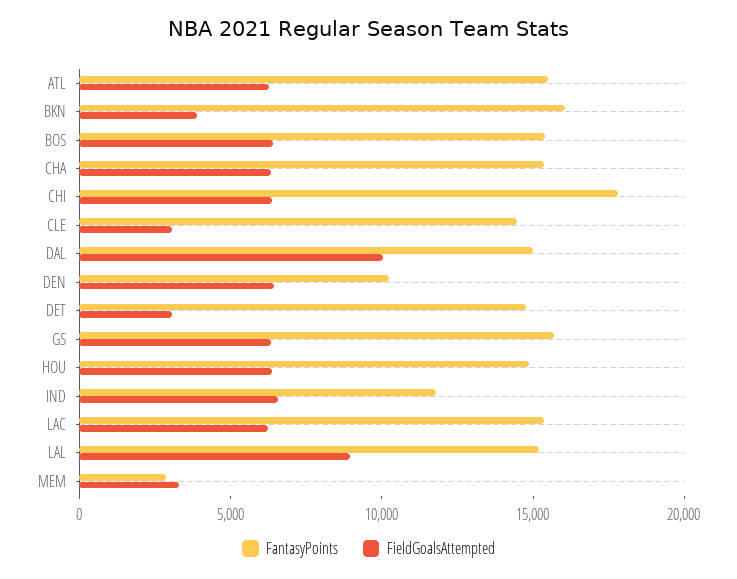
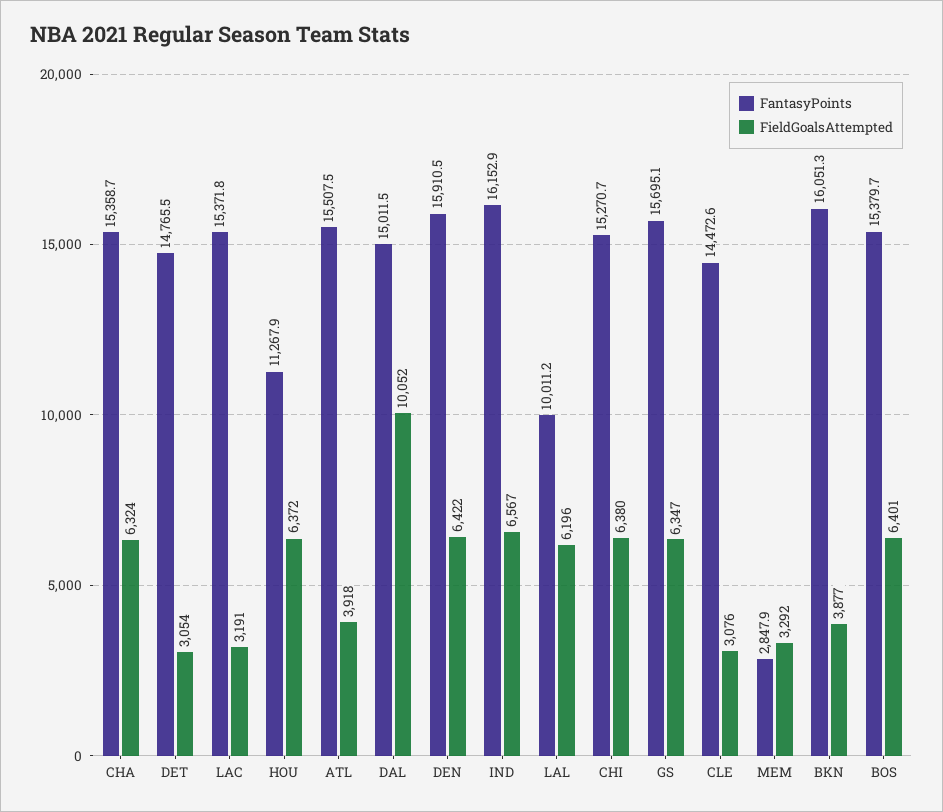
FieldGoalsAttempted, ATL: 6000 -> 3918
FantasyPoints, CHI: 18000 -> 15270.7
FantasyPoints, DEN: 10000 -> 15910.5
FantasyPoints, HOU: 15000 -> 11267.9
FantasyPoints, IND: 12000 -> 16152.9
FieldGoalsAttempted, LAC: 6000 -> 3191
FantasyPoints, LAL: 15000 -> 10011.2
FieldGoalsAttempted, LAL: 9000 -> 6196

